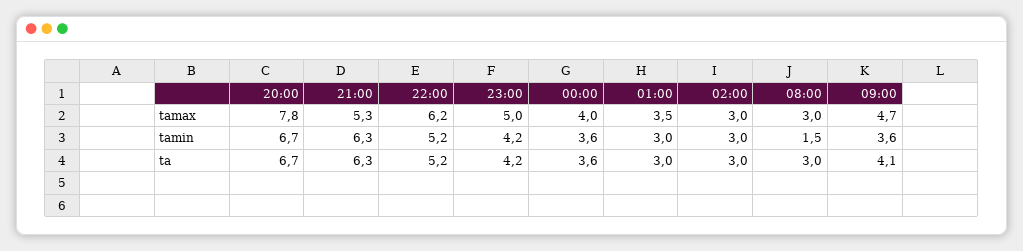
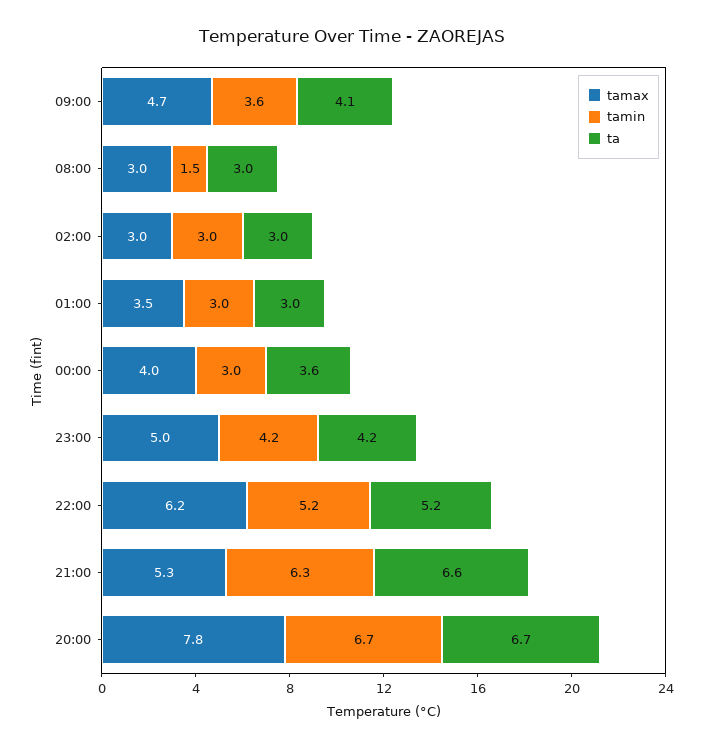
tamin, 00:00: 3.6 -> 3
ta, 21:00: 6.3 -> 6.6

